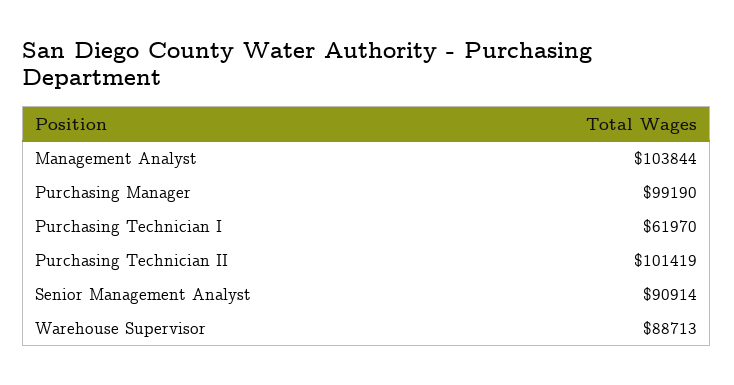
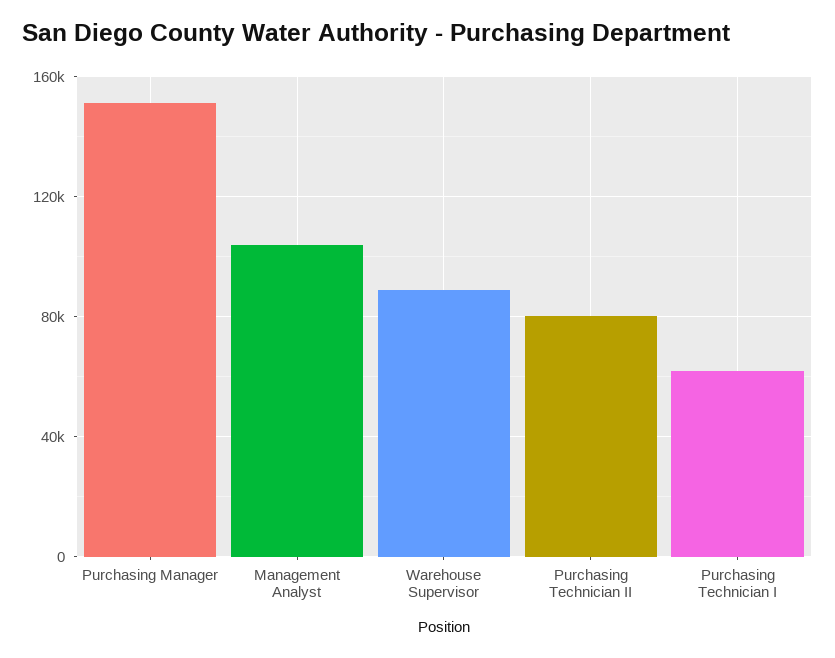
Purchasing Manager: 99190 -> 150000
Purchasing Technician II: 101419 -> 80000
Senior Management Analyst: 90914 -> none

